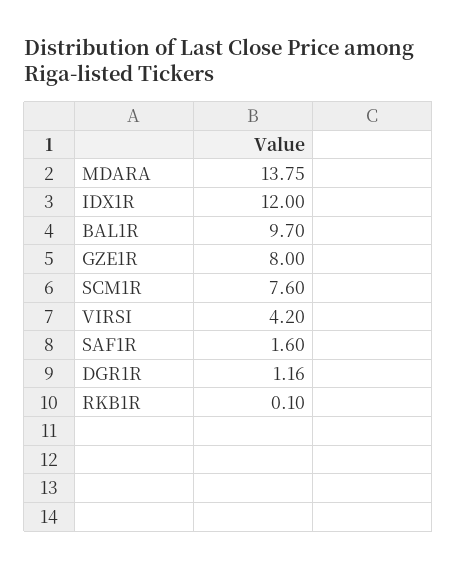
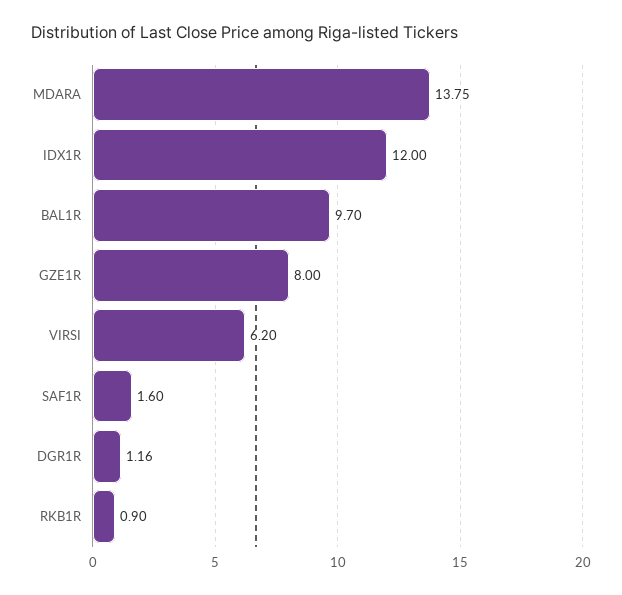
SCM1R: 7.6 -> none
VIRSI: 4.2 -> 6.2
RKB1R: 0.1 -> 0.9

